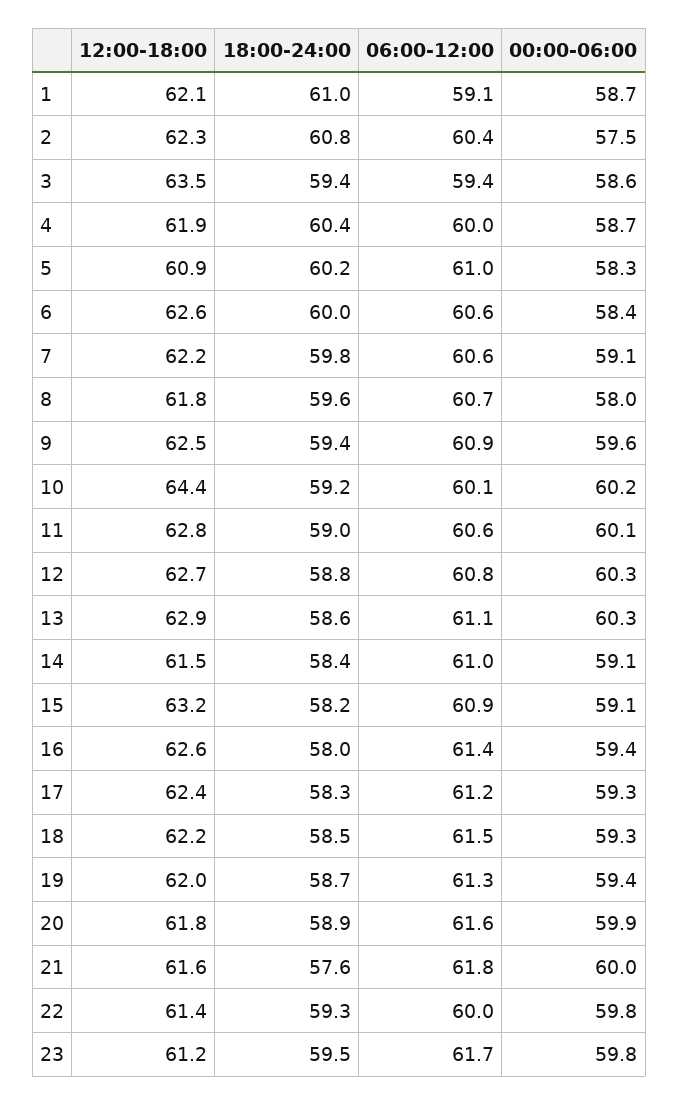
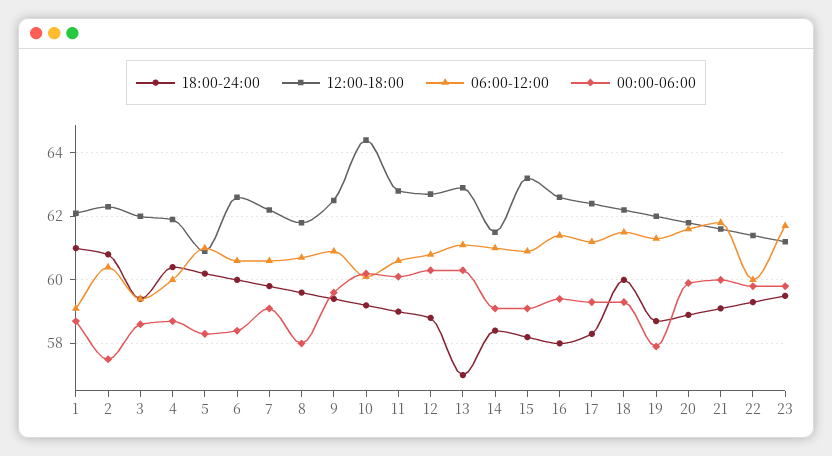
12:00-18:00, 3: 63.5 -> 62
18:00-24:00, 13: 58.6 -> 57
18:00-24:00, 18: 58.5 -> 60
00:00-06:00, 19: 59.4 -> 58
18:00-24:00, 21: 57.6 -> 59

